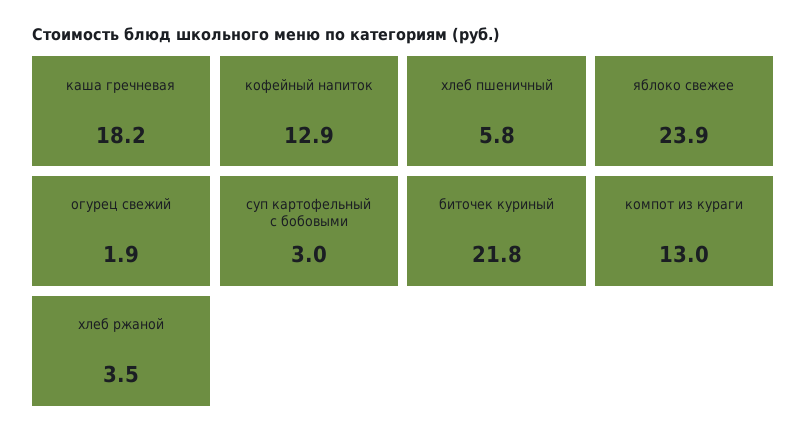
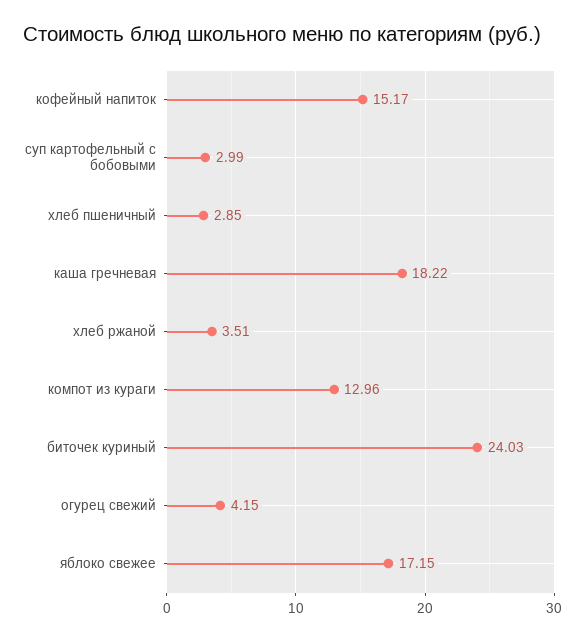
кофейный напиток: 12.9 -> 15.17
хлеб пшеничный: 5.8 -> 2.85
яблоко свежее: 23.9 -> 17.15
огурец свежий: 1.9 -> 4.15
биточек куриный: 21.8 -> 24.03

